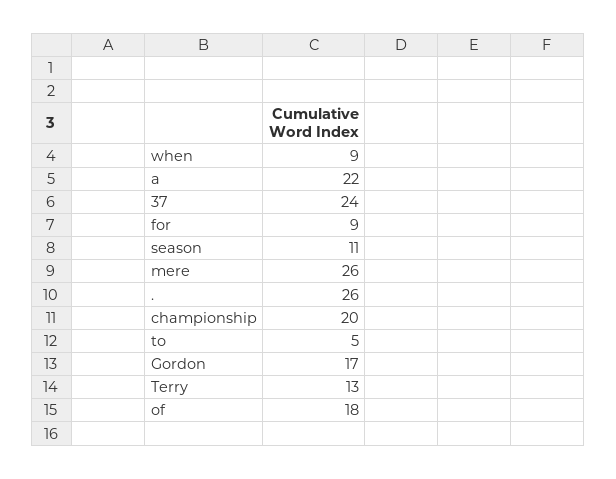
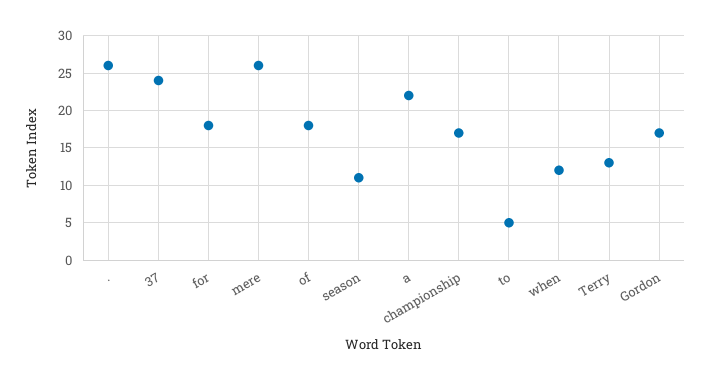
when: 9 -> 12
for: 9 -> 18
championship: 20 -> 17

